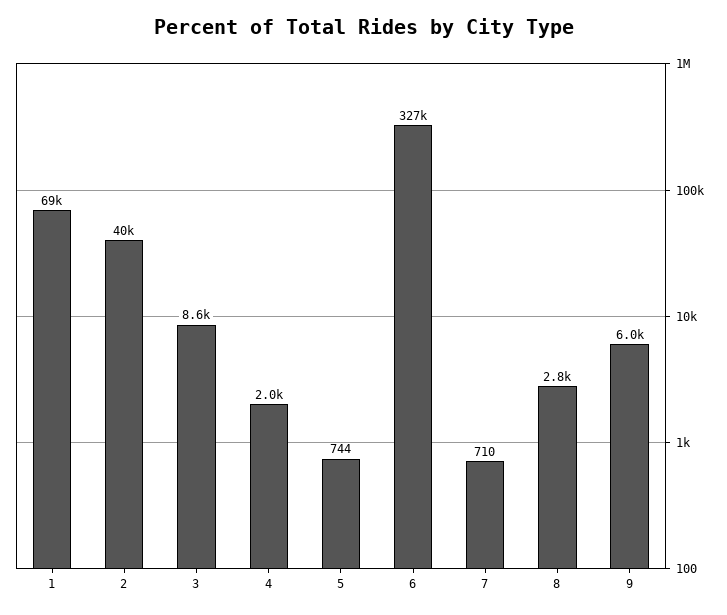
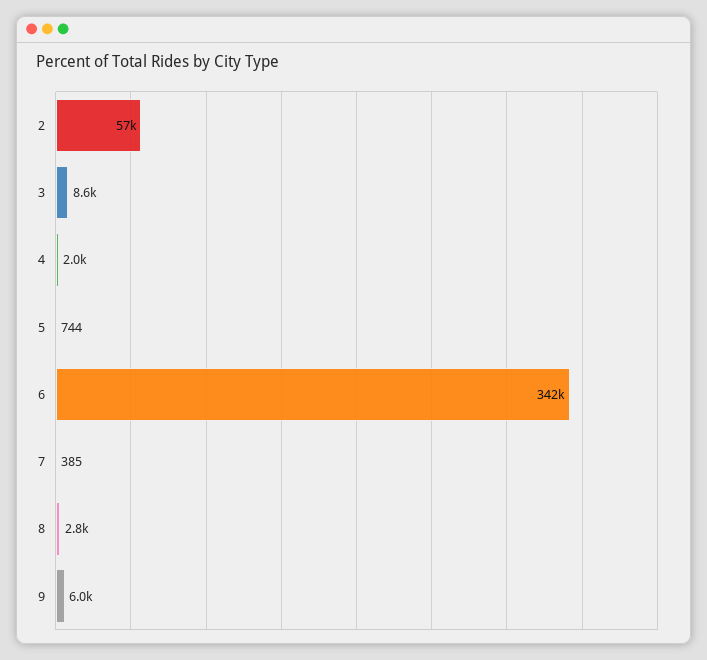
1: 69000 -> none
2: 40000 -> 57000
6: 327000 -> 342000
7: 710 -> 385

